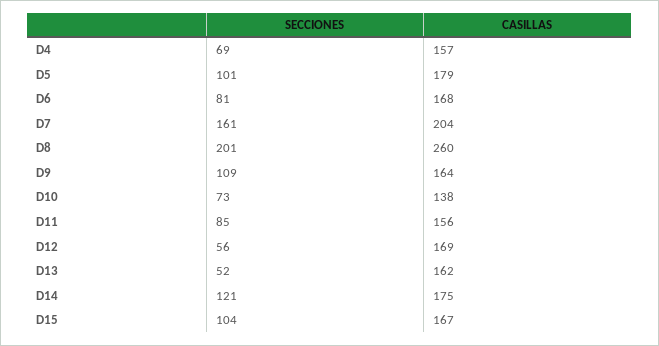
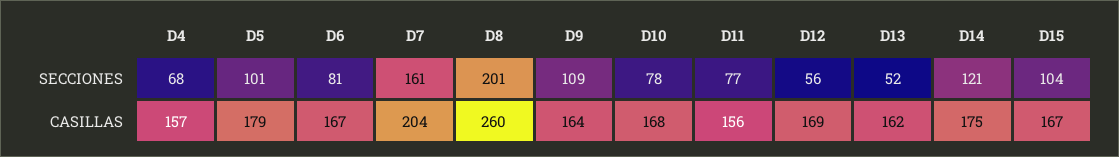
SECCIONES, D4: 69 -> 68
CASILLAS, D6: 168 -> 167
SECCIONES, D10: 73 -> 78
CASILLAS, D10: 138 -> 168
SECCIONES, D11: 85 -> 77

